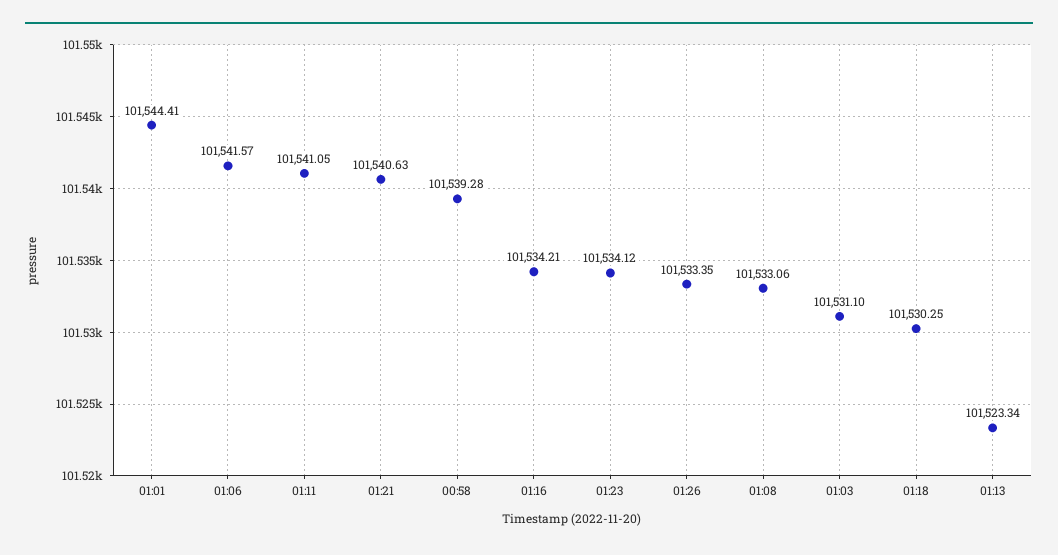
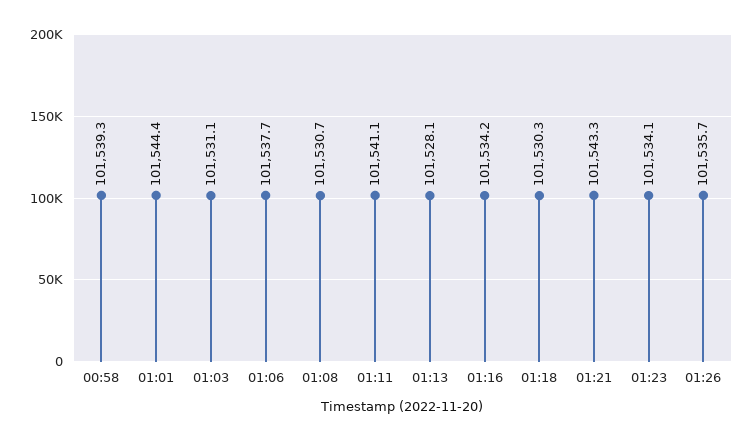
01:06: 101541.57 -> 101537.7
01:21: 101540.63 -> 101543.3
01:26: 101533.35 -> 101535.7
01:08: 101533.06 -> 101530.7
01:13: 101523.34 -> 101528.1

